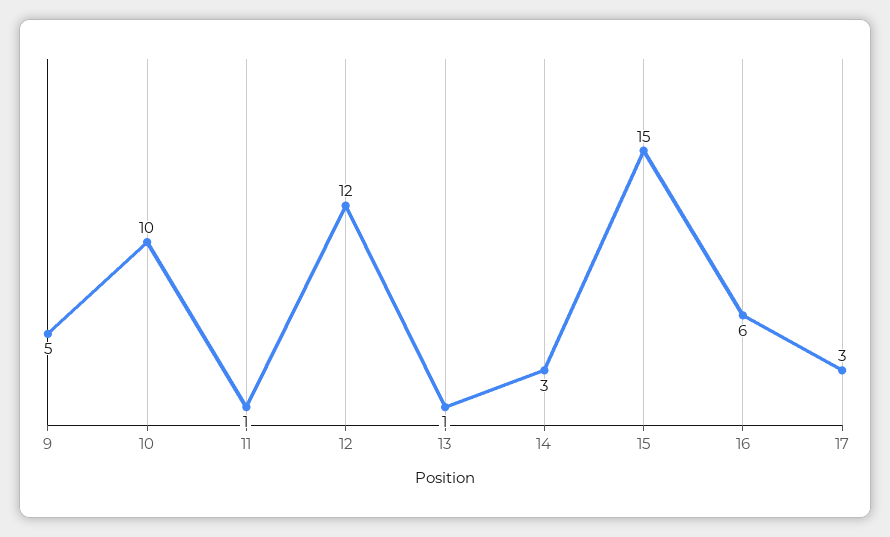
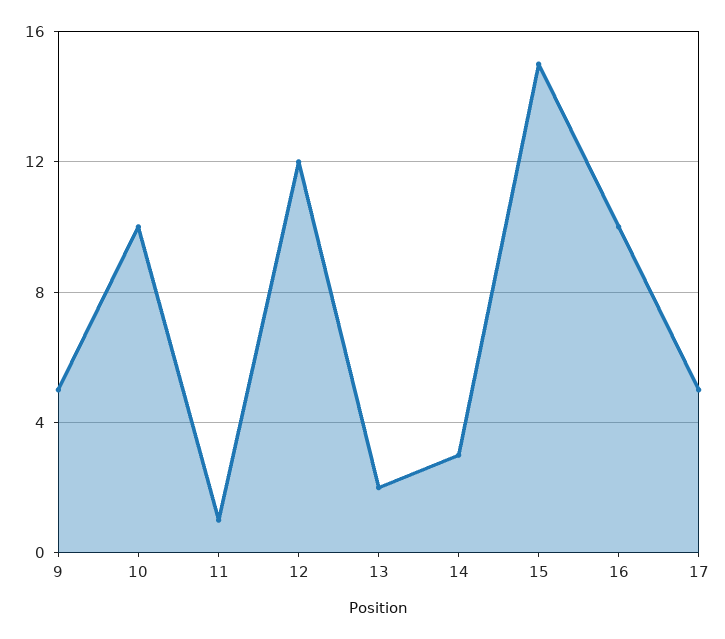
13: 1 -> 2
16: 6 -> 10
17: 3 -> 5

